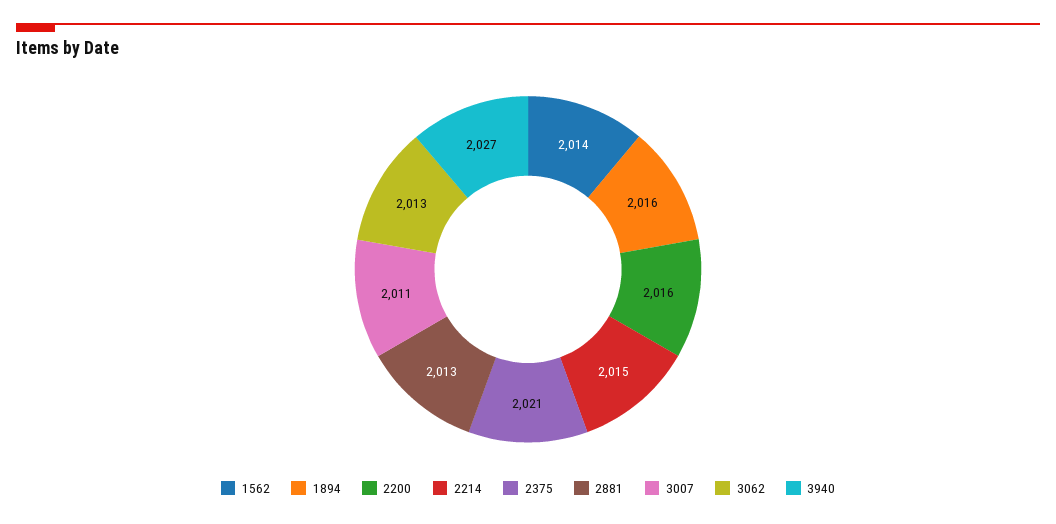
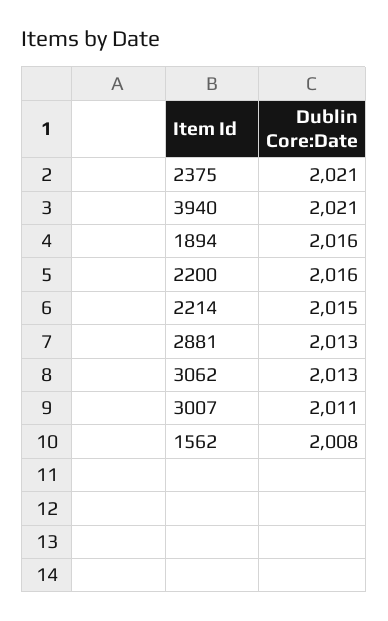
1562: 2014 -> 2008
3940: 2027 -> 2021

